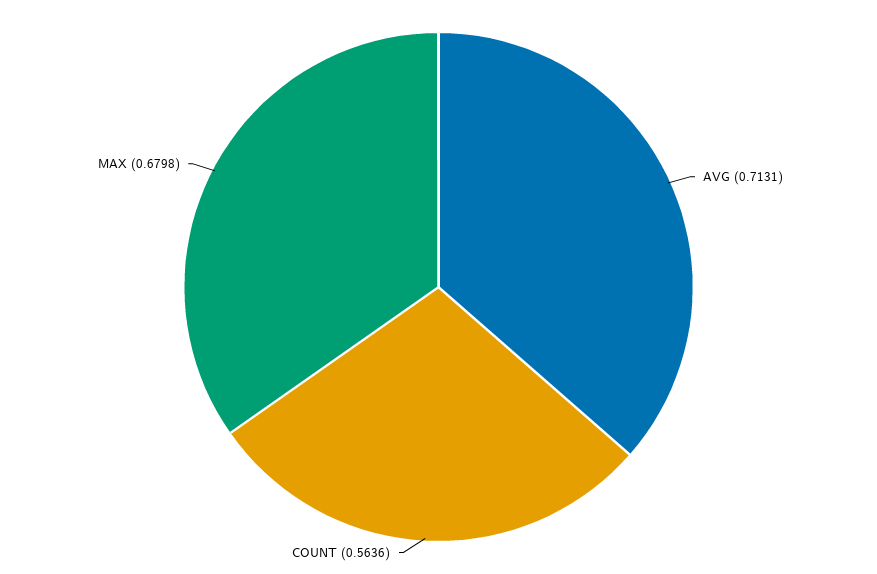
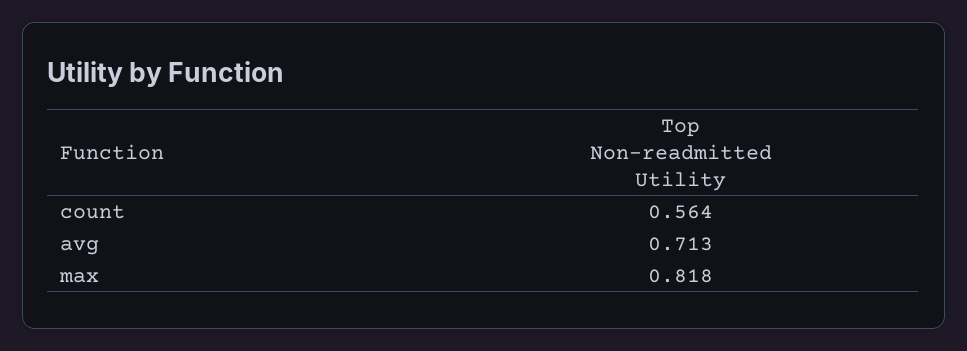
MAX: 0.6798 -> 0.818

